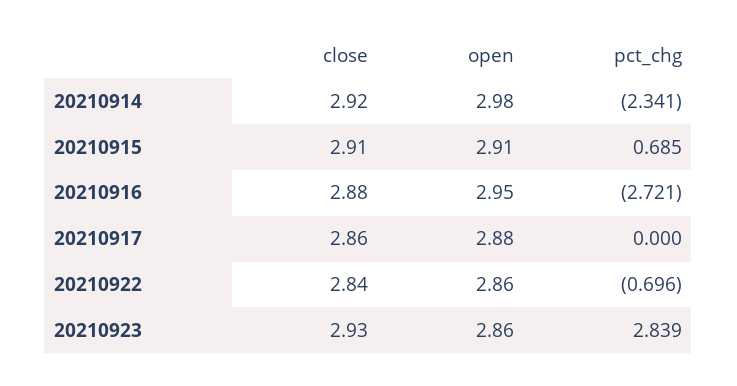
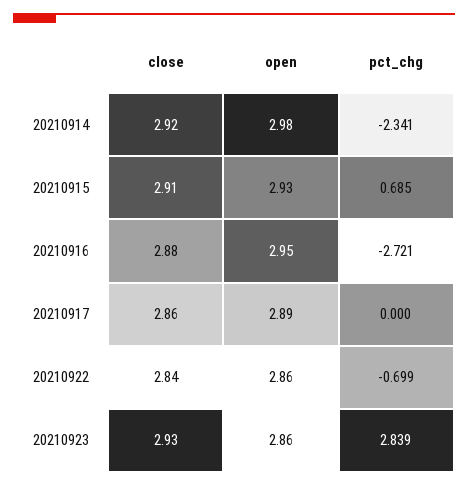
open, 20210915: 2.91 -> 2.93
open, 20210917: 2.88 -> 2.89
pct_chg, 20210922: -0.696 -> -0.699

